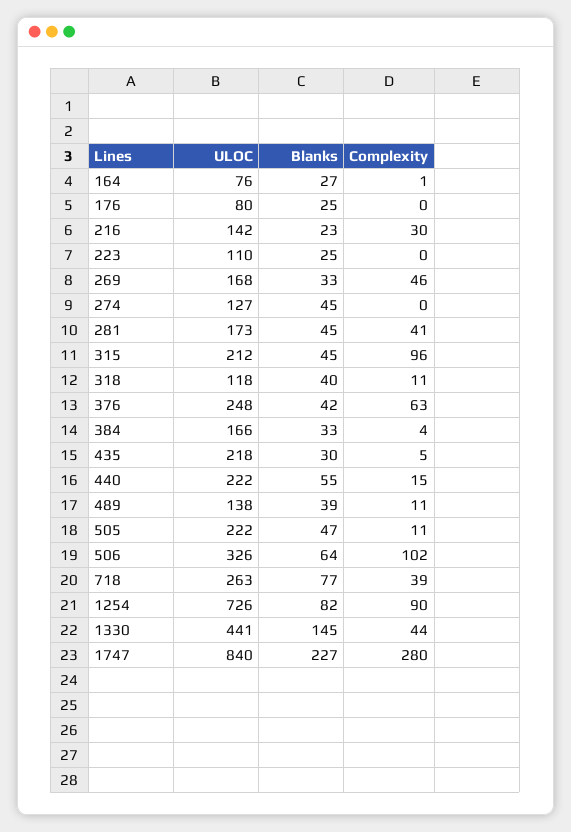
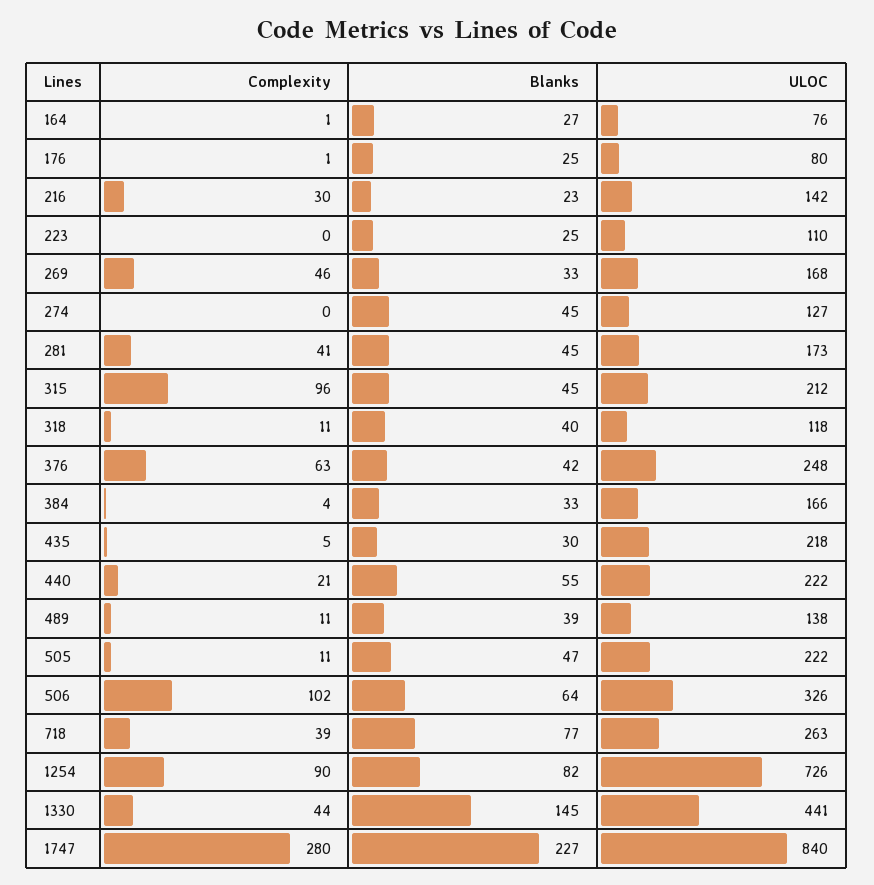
Complexity, 176: 0 -> 1
Complexity, 440: 15 -> 21

